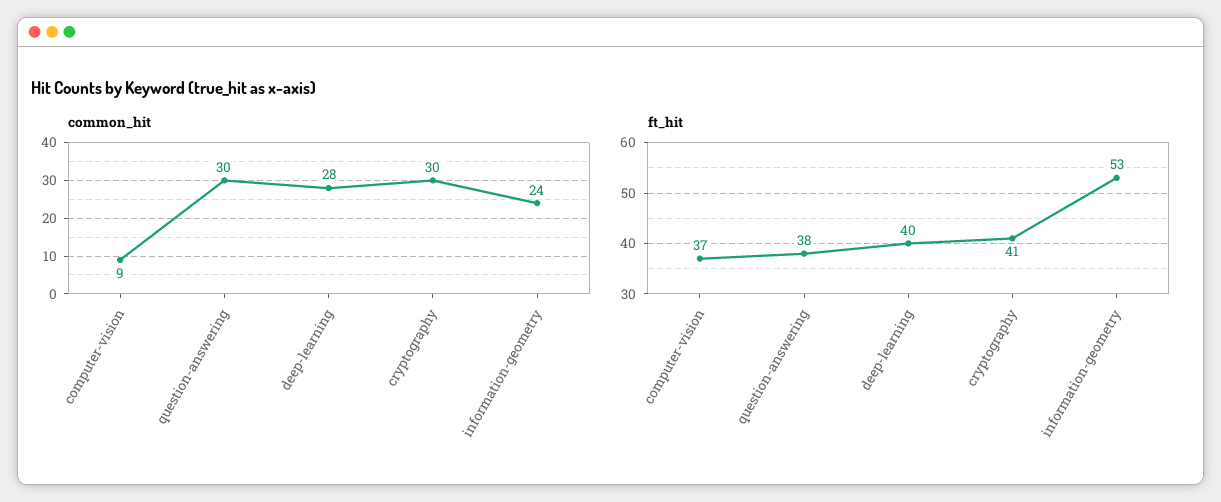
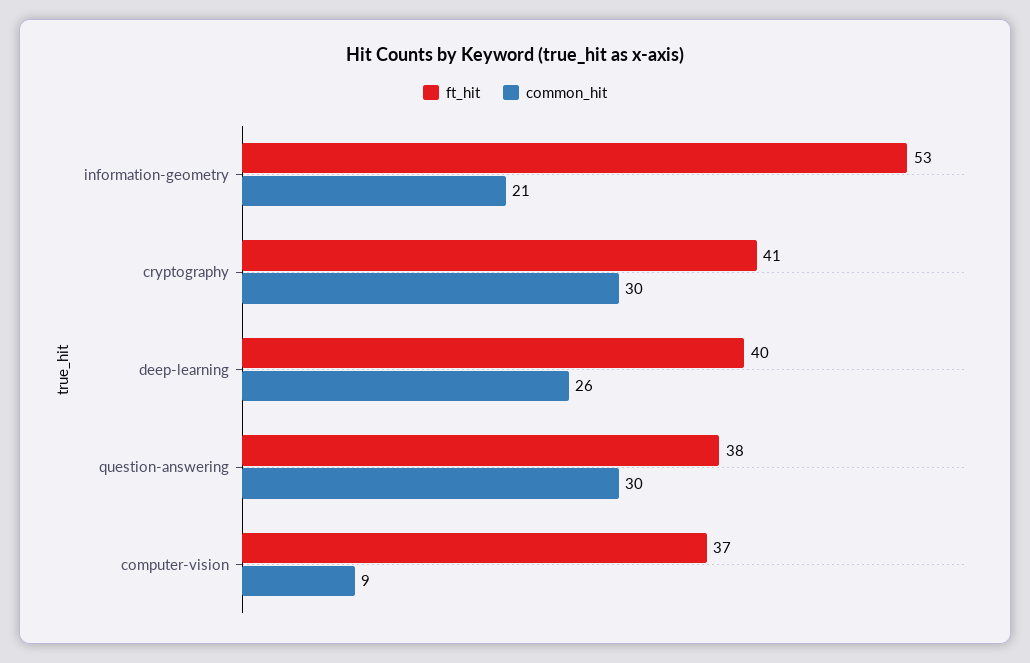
common_hit, deep-learning: 28 -> 26
common_hit, information-geometry: 24 -> 21

